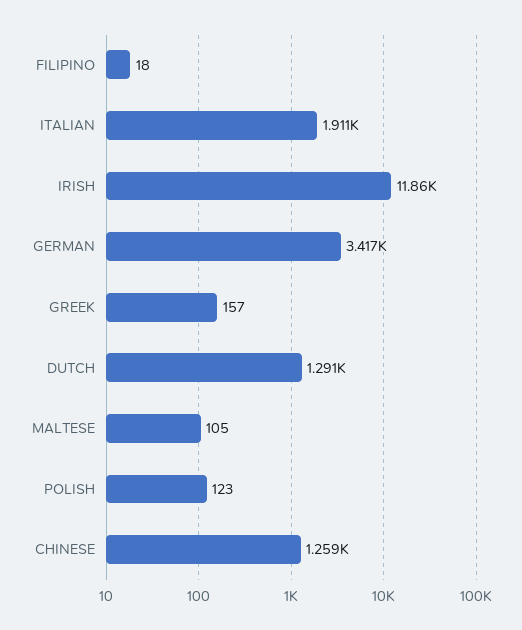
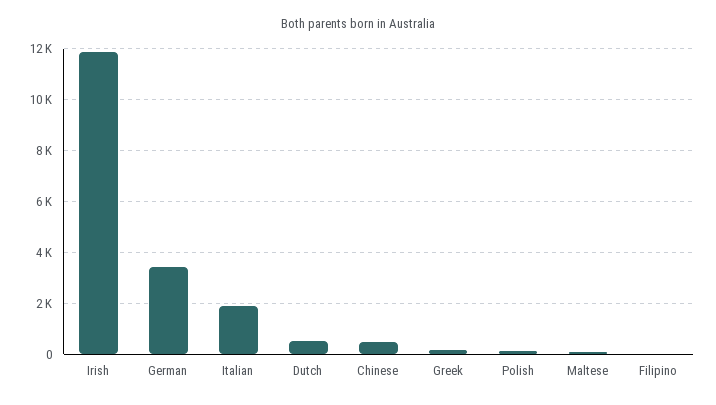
DUTCH: 1291 -> 500
CHINESE: 1259 -> 500

